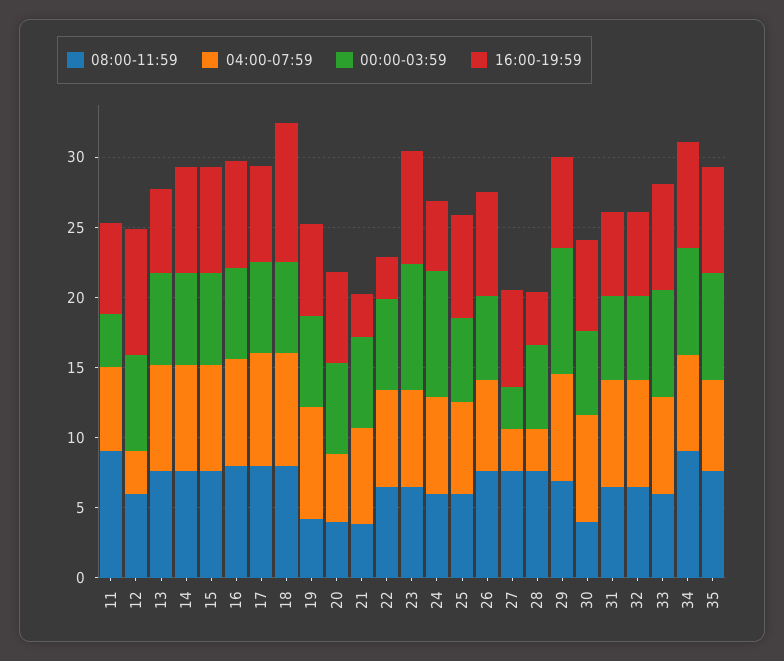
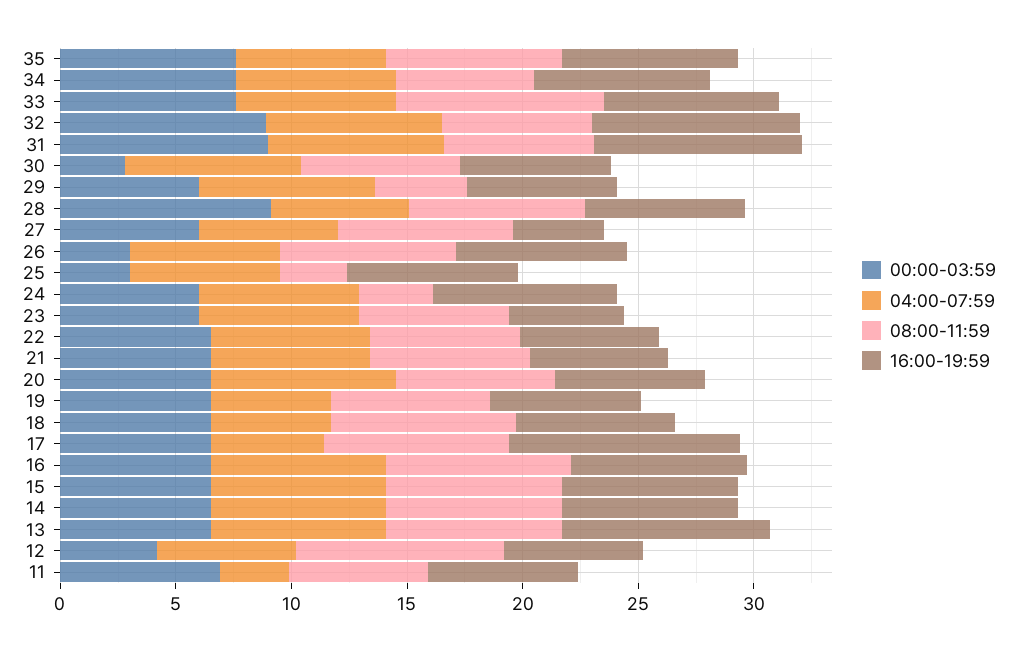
08:00-11:59, 11: 9 -> 6
04:00-07:59, 11: 6 -> 3
00:00-03:59, 11: 4 -> 7
08:00-11:59, 12: 6 -> 9
04:00-07:59, 12: 3 -> 6
00:00-03:59, 12: 7 -> 4
16:00-19:59, 12: 9 -> 6
16:00-19:59, 13: 6 -> 9
04:00-07:59, 17: 8 -> 5
16:00-19:59, 17: 7 -> 10
04:00-07:59, 18: 8 -> 5
16:00-19:59, 18: 10 -> 7
08:00-11:59, 19: 4 -> 7
04:00-07:59, 19: 8 -> 5
08:00-11:59, 20: 4 -> 7
04:00-07:59, 20: 5 -> 8
08:00-11:59, 21: 4 -> 7
16:00-19:59, 21: 3 -> 6
16:00-19:59, 22: 3 -> 6
00:00-03:59, 23: 9 -> 6
16:00-19:59, 23: 8 -> 5
08:00-11:59, 24: 6 -> 3
00:00-03:59, 24: 9 -> 6
16:00-19:59, 24: 5 -> 8
08:00-11:59, 25: 6 -> 3
00:00-03:59, 25: 6 -> 3
00:00-03:59, 26: 6 -> 3
04:00-07:59, 27: 3 -> 6
00:00-03:59, 27: 3 -> 6
16:00-19:59, 27: 7 -> 4
04:00-07:59, 28: 3 -> 6
00:00-03:59, 28: 6 -> 9
16:00-19:59, 28: 4 -> 7
08:00-11:59, 29: 7 -> 4
00:00-03:59, 29: 9 -> 6
08:00-11:59, 30: 4 -> 7
00:00-03:59, 30: 6 -> 3
00:00-03:59, 31: 6 -> 9
16:00-19:59, 31: 6 -> 9
00:00-03:59, 32: 6 -> 9
16:00-19:59, 32: 6 -> 9
08:00-11:59, 33: 6 -> 9
08:00-11:59, 34: 9 -> 6

